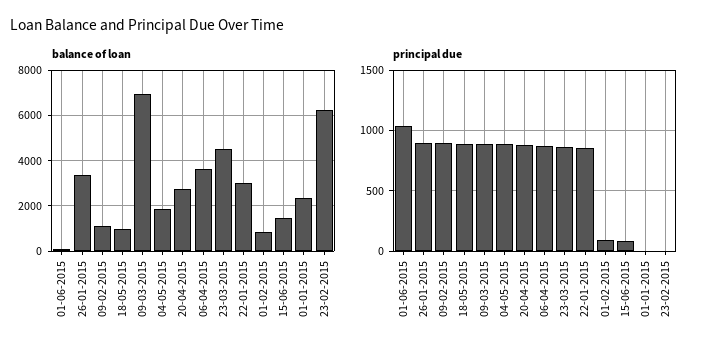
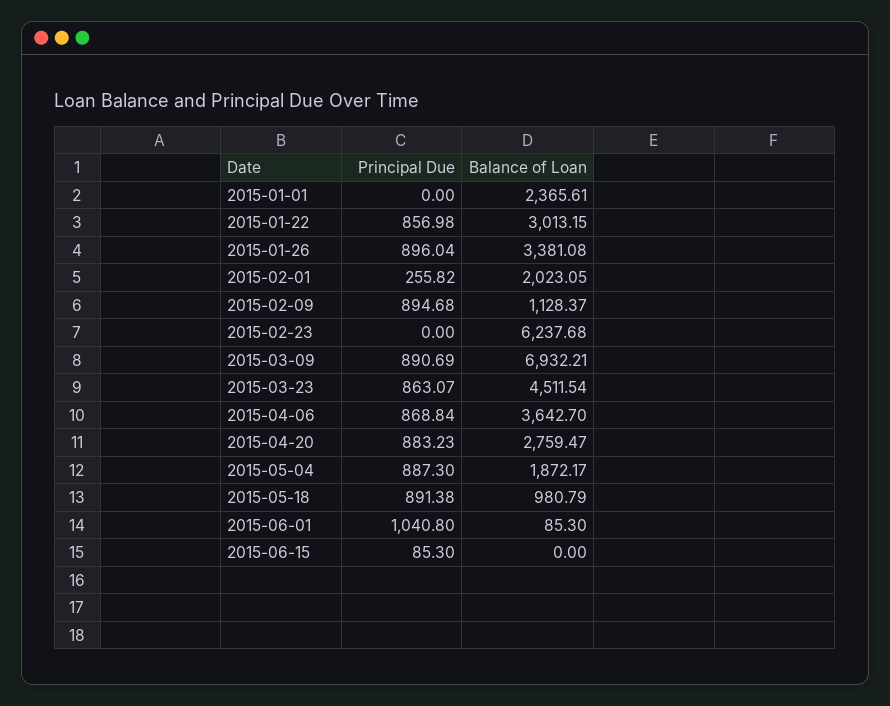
balance of loan, 01-02-2015: 1000 -> 2023.05
balance of loan, 15-06-2015: 1500 -> 0
principal due, 01-02-2015: 100 -> 255.82

